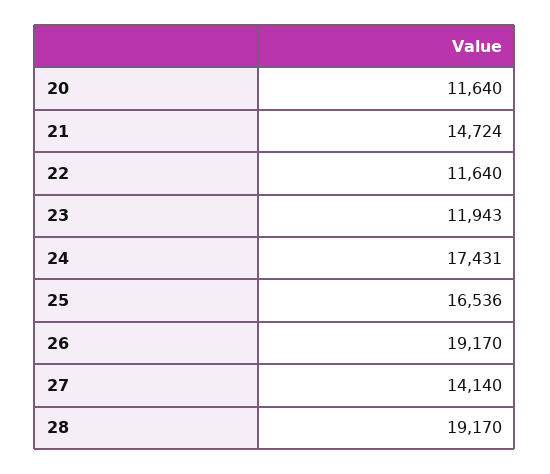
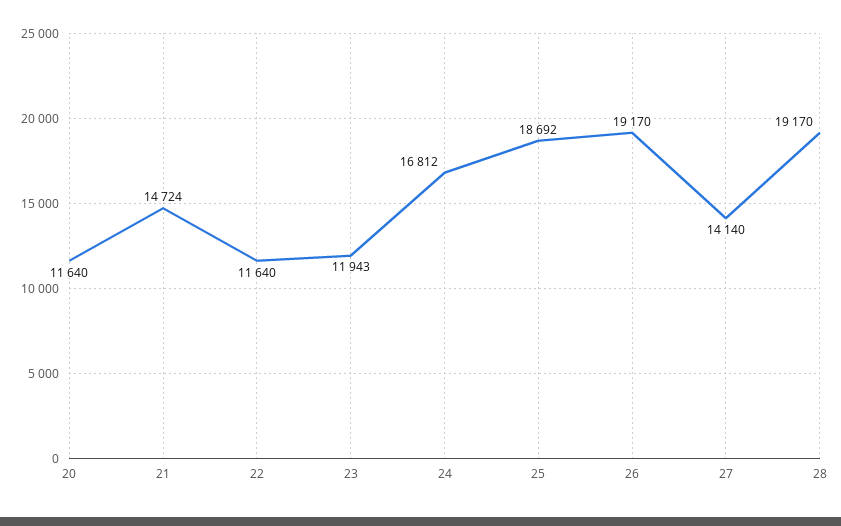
24: 17431 -> 16812
25: 16536 -> 18692

